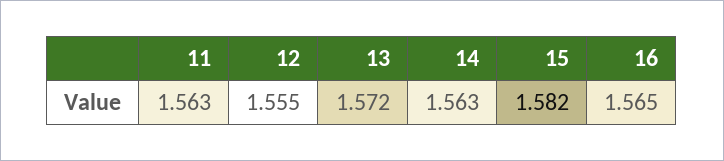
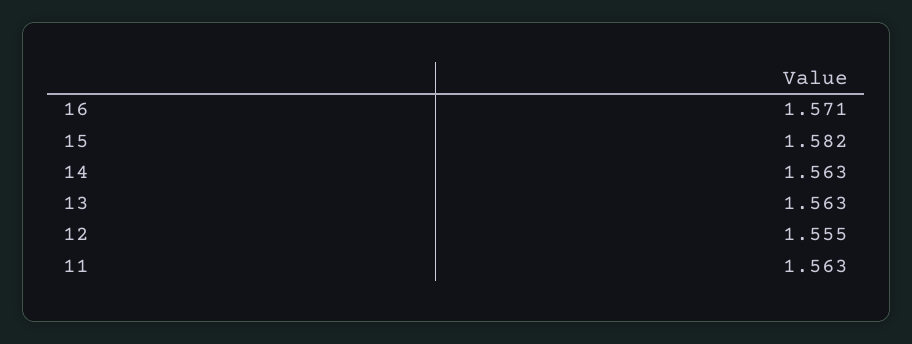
13: 1.572 -> 1.563
16: 1.565 -> 1.571

